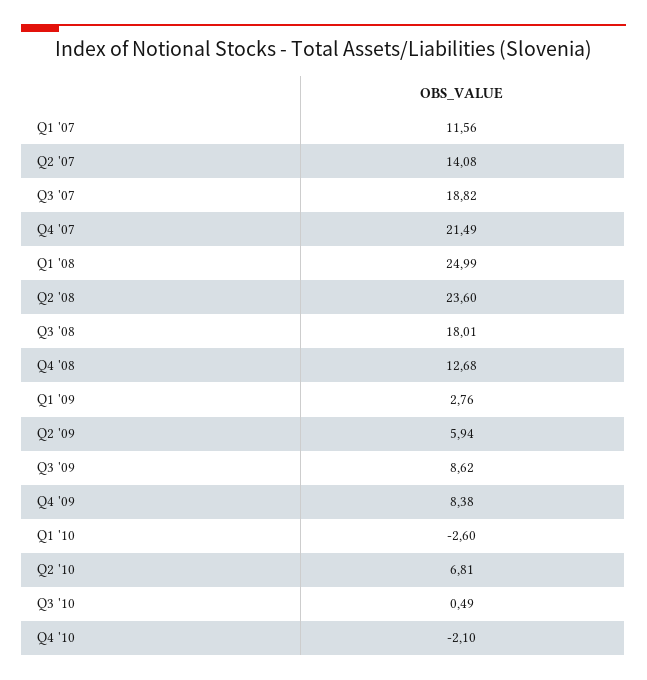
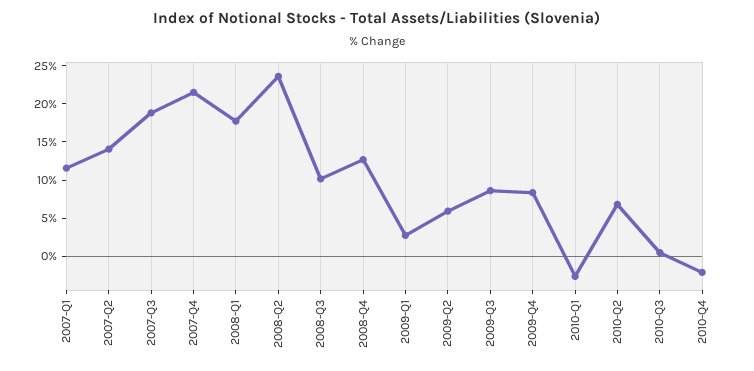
Q1 '08: 24.99 -> 17.5
Q3 '08: 18.01 -> 10

